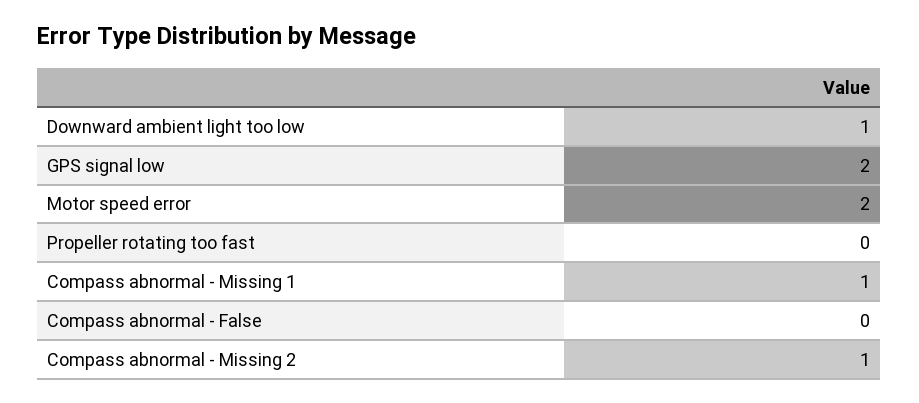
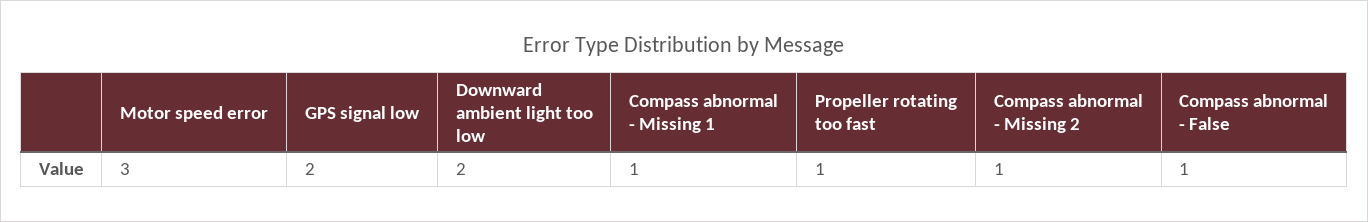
Downward ambient light too low: 1 -> 2
Motor speed error: 2 -> 3
Propeller rotating too fast: 0 -> 1
Compass abnormal - False: 0 -> 1

